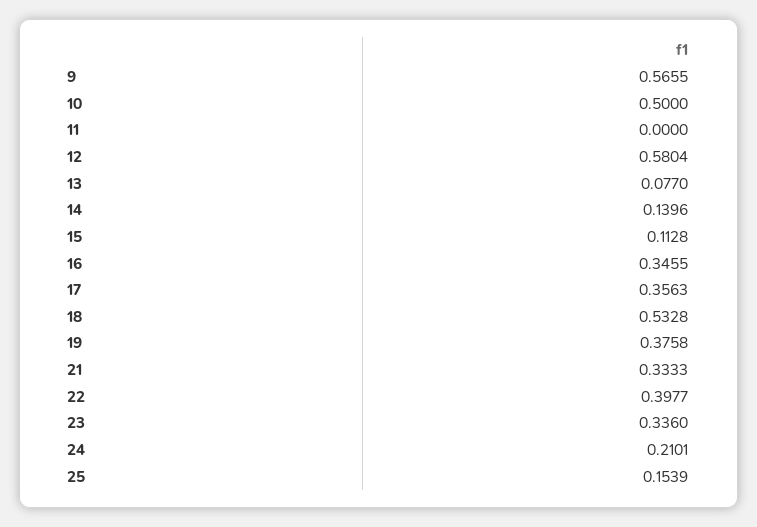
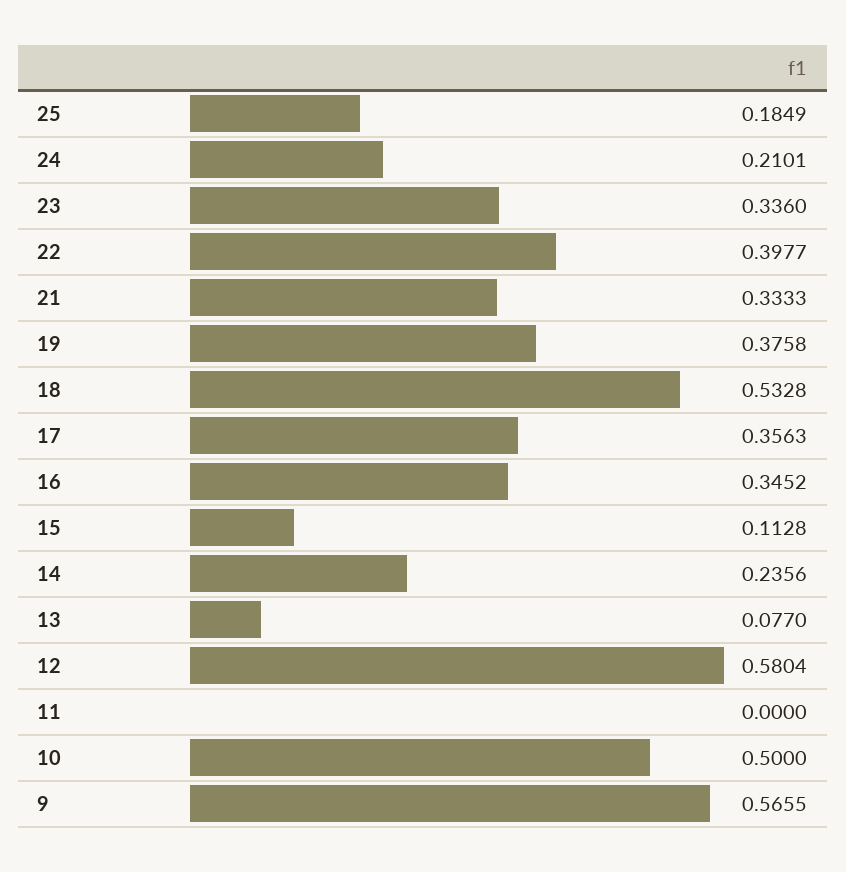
14: 0.1396 -> 0.2356
16: 0.3455 -> 0.3452
25: 0.1539 -> 0.1849

